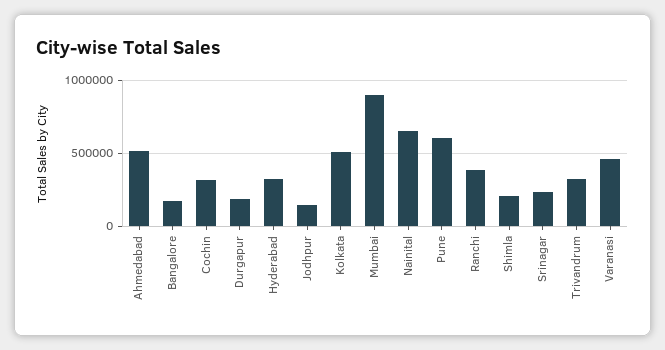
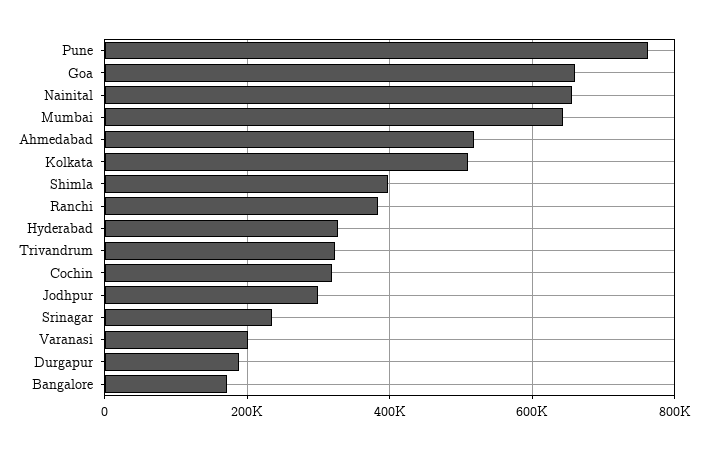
Jodhpur: 150000 -> 300000
Mumbai: 900000 -> 640000
Pune: 600000 -> 760000
Shimla: 200000 -> 400000
Varanasi: 450000 -> 200000
Goa: none -> 660000

